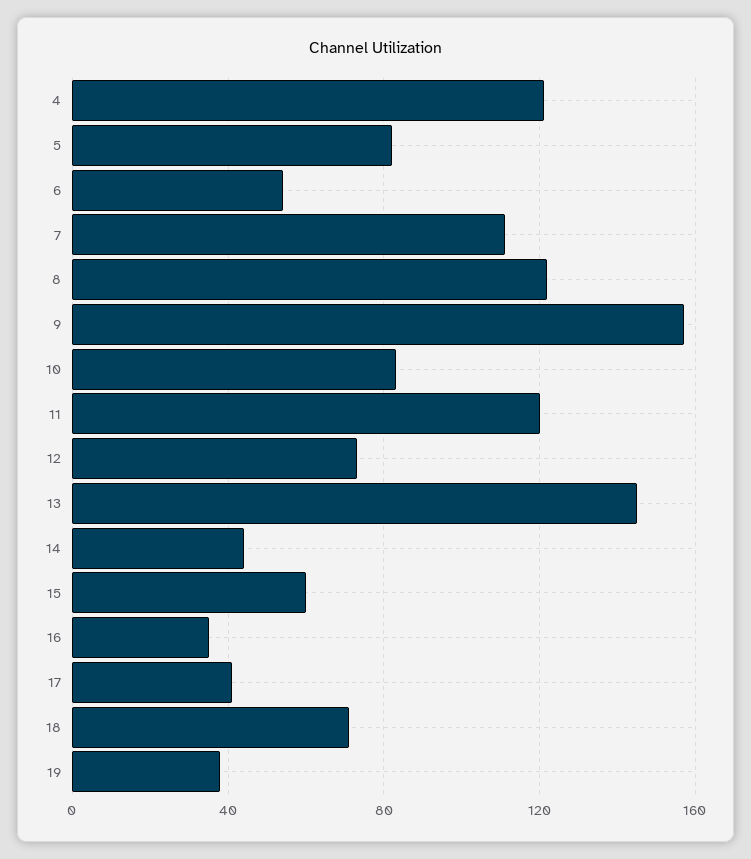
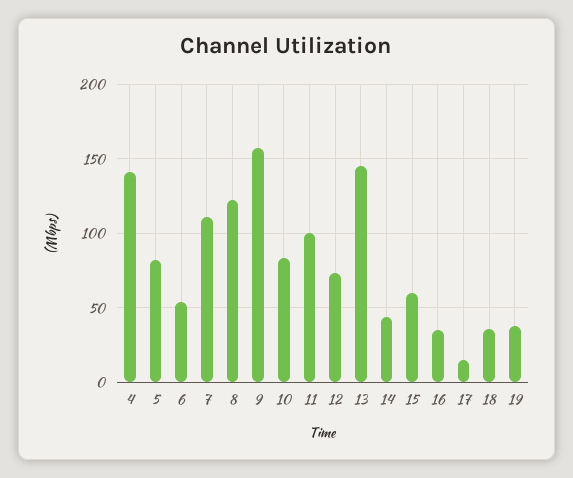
4: 120 -> 140
11: 120 -> 100
17: 40 -> 15
18: 70 -> 35

